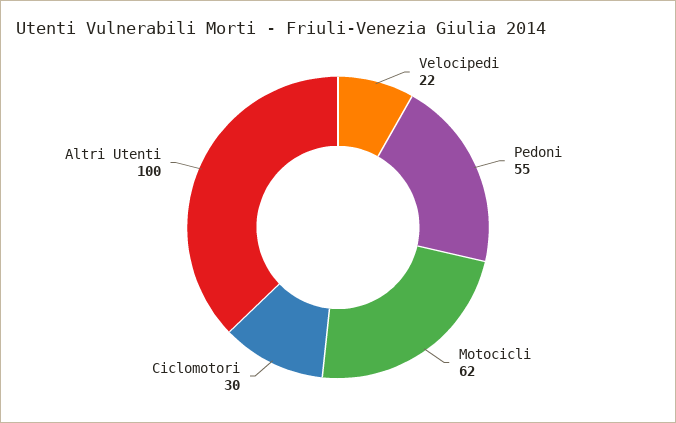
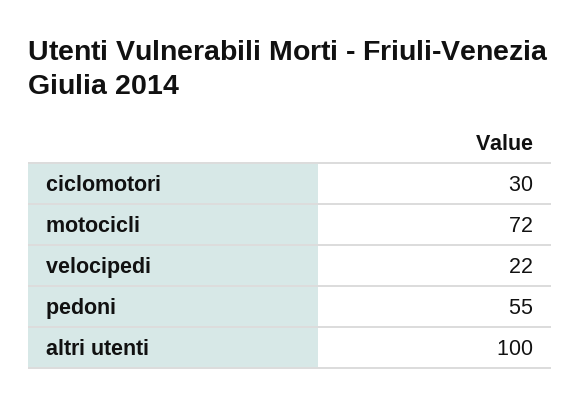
Motocicli: 62 -> 72

